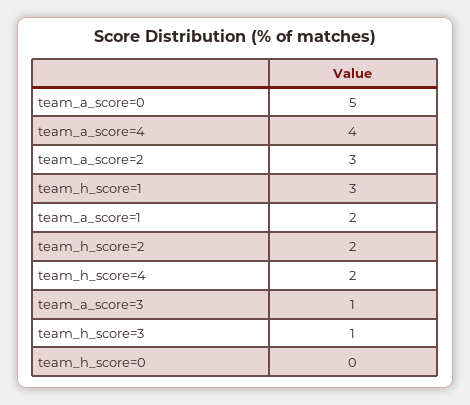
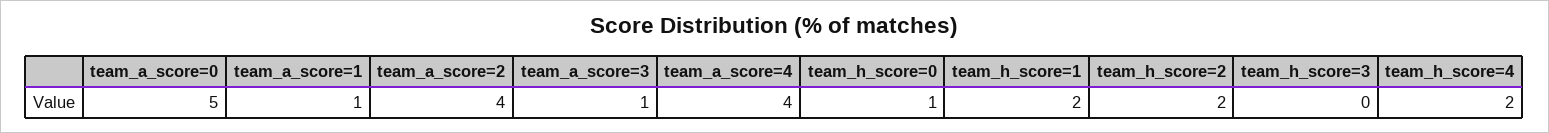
team_a_score=2: 3 -> 4
team_h_score=1: 3 -> 2
team_a_score=1: 2 -> 1
team_h_score=3: 1 -> 0
team_h_score=0: 0 -> 1

